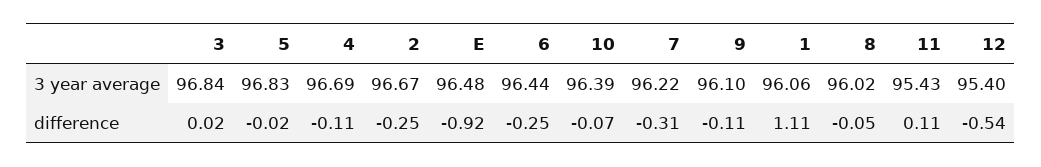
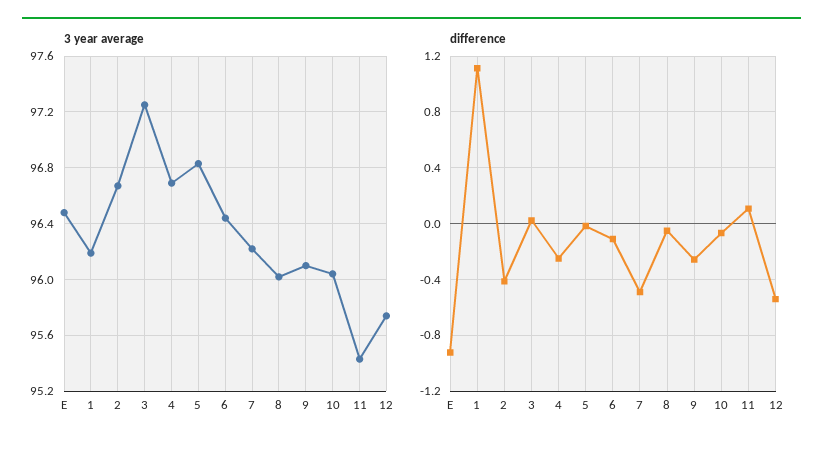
3 year average, 3: 96.84 -> 97.25
3 year average, 10: 96.39 -> 96.05
3 year average, 1: 96.06 -> 96.2
3 year average, 12: 95.4 -> 95.75
difference, 4: -0.11 -> -0.25
difference, 2: -0.25 -> -0.4
difference, 6: -0.25 -> -0.1
difference, 7: -0.31 -> -0.5
difference, 9: -0.11 -> -0.25

